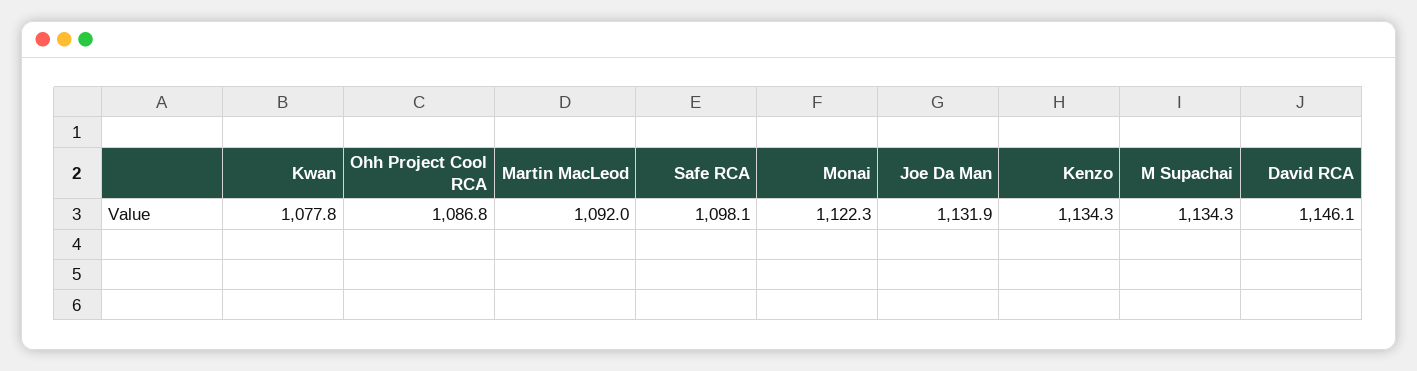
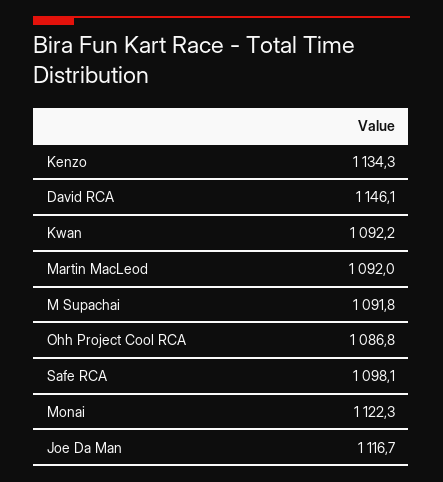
Kwan: 1077.8 -> 1092.2
Joe Da Man: 1131.9 -> 1116.7
M Supachai: 1134.3 -> 1091.8

